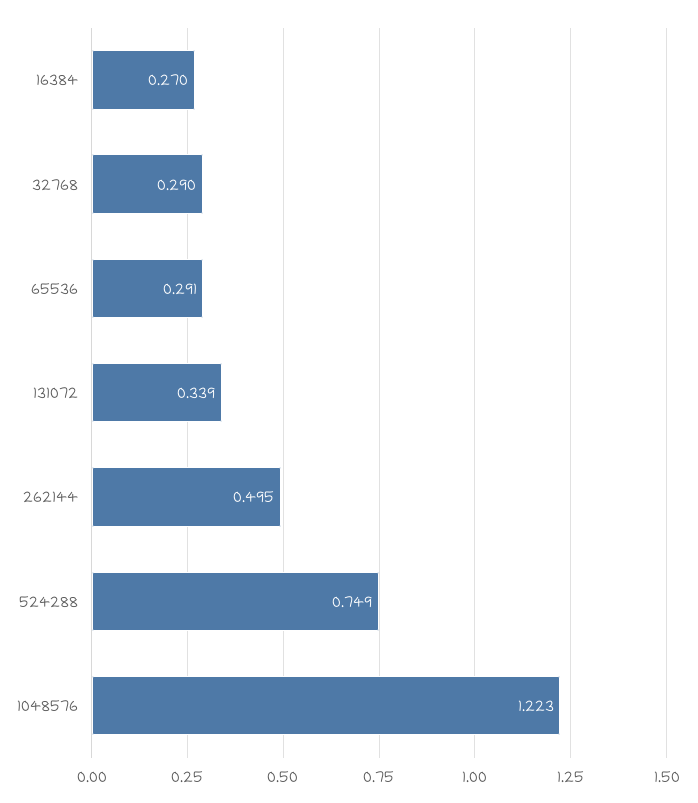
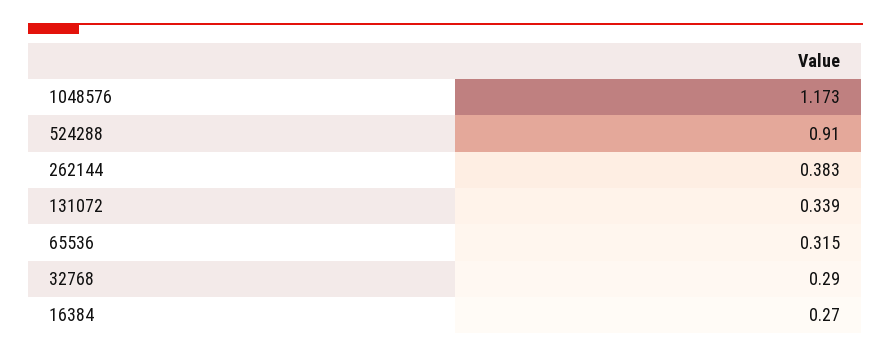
65536: 0.291 -> 0.315
262144: 0.495 -> 0.383
524288: 0.749 -> 0.91
1048576: 1.223 -> 1.173

